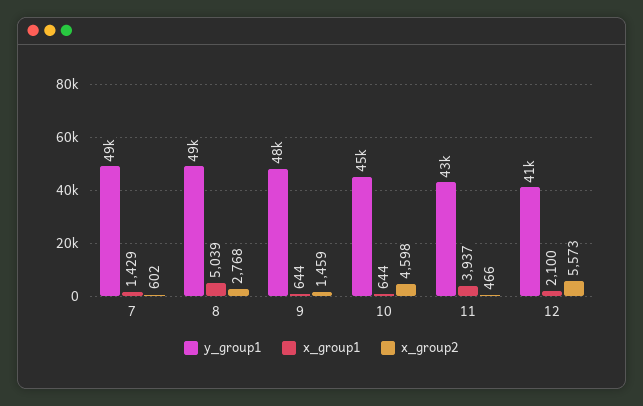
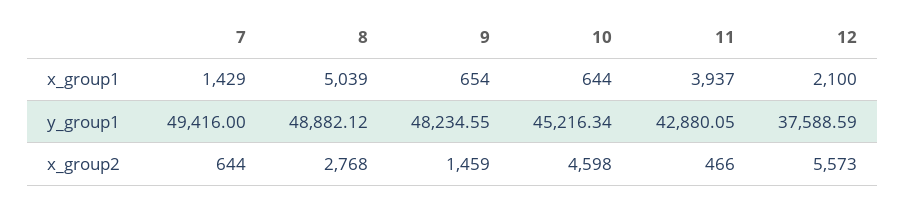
x_group2, 7: 602 -> 644
x_group1, 9: 644 -> 654
y_group1, 12: 41000 -> 37588.59

